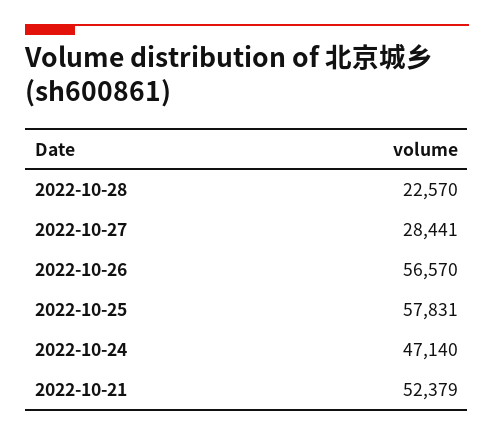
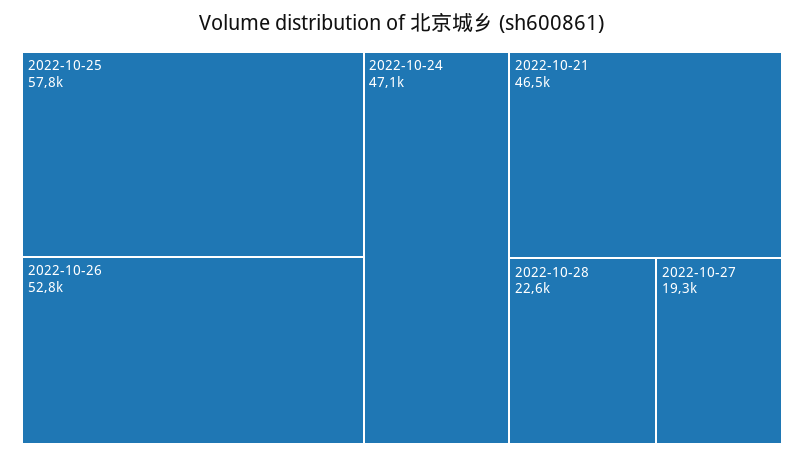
2022-10-27: 28441 -> 19300
2022-10-26: 56570 -> 52800
2022-10-21: 52379 -> 46500

